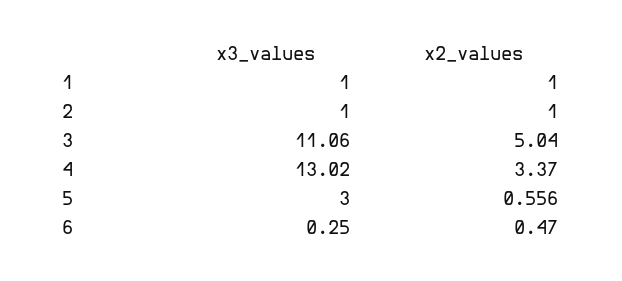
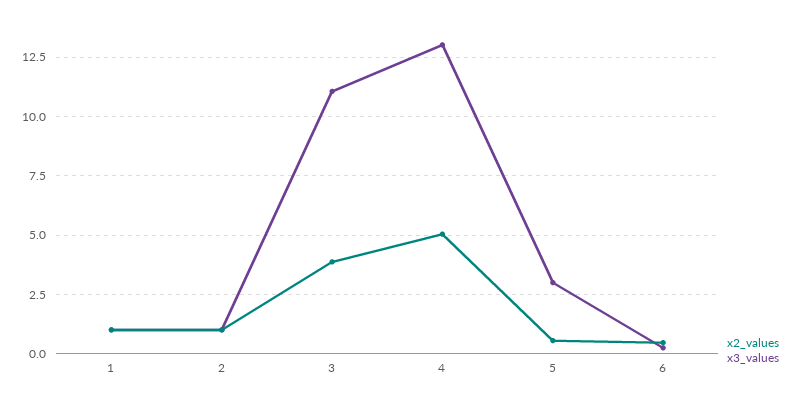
x2_values, 3: 5.04 -> 4
x2_values, 4: 3.37 -> 5

